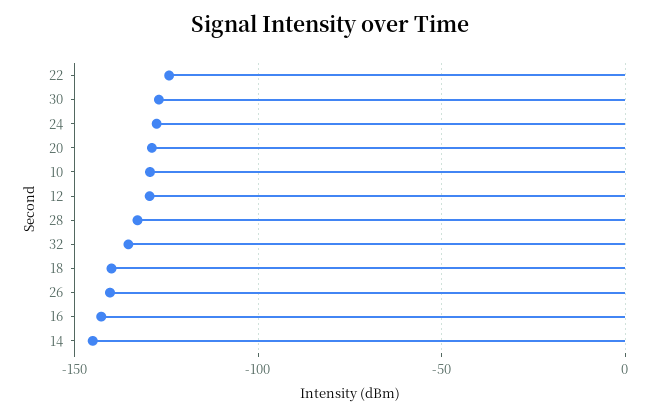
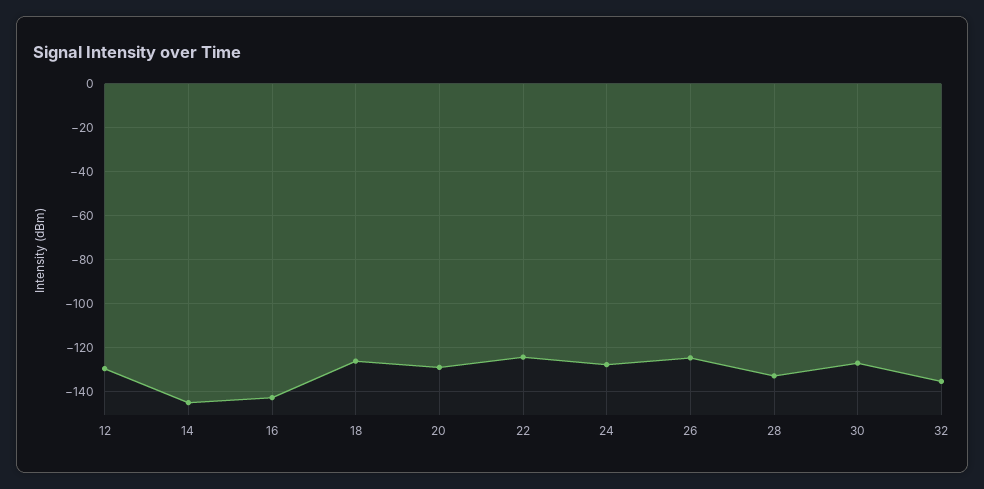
10: -130 -> none
18: -140 -> -125
26: -140 -> -125

